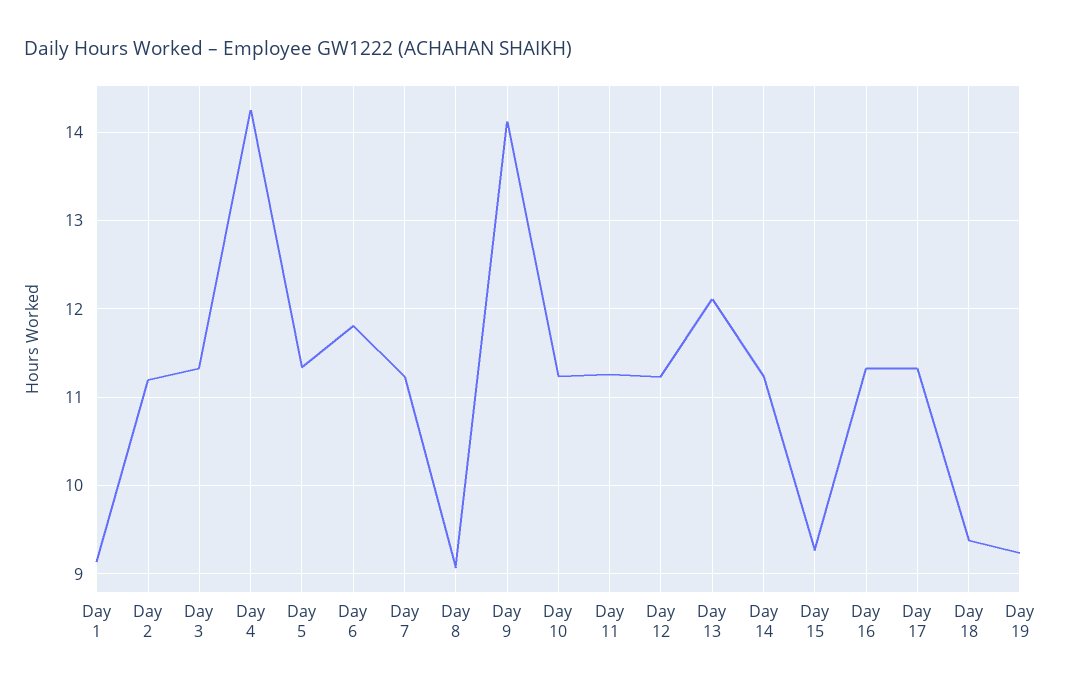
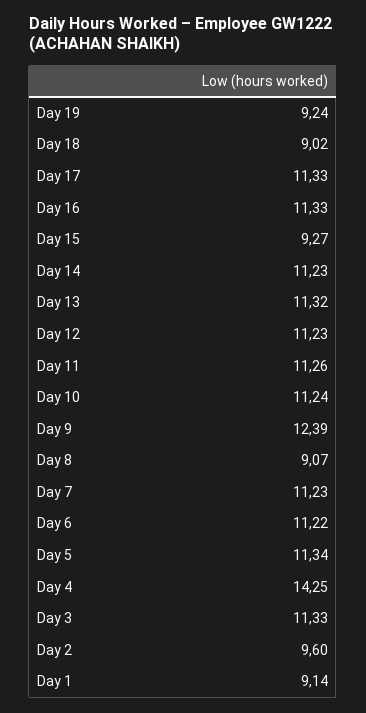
Day 2: 11.2 -> 9.6
Day 6: 11.8 -> 11.22
Day 9: 14.1 -> 12.39
Day 13: 12.1 -> 11.32
Day 18: 9.4 -> 9.02

